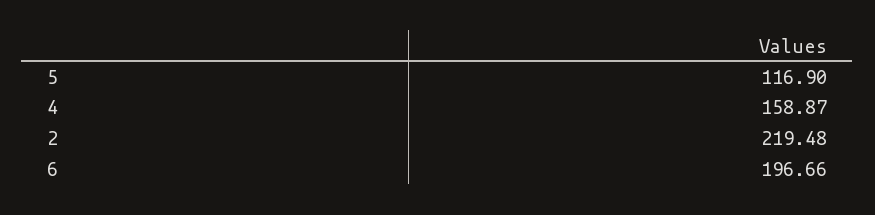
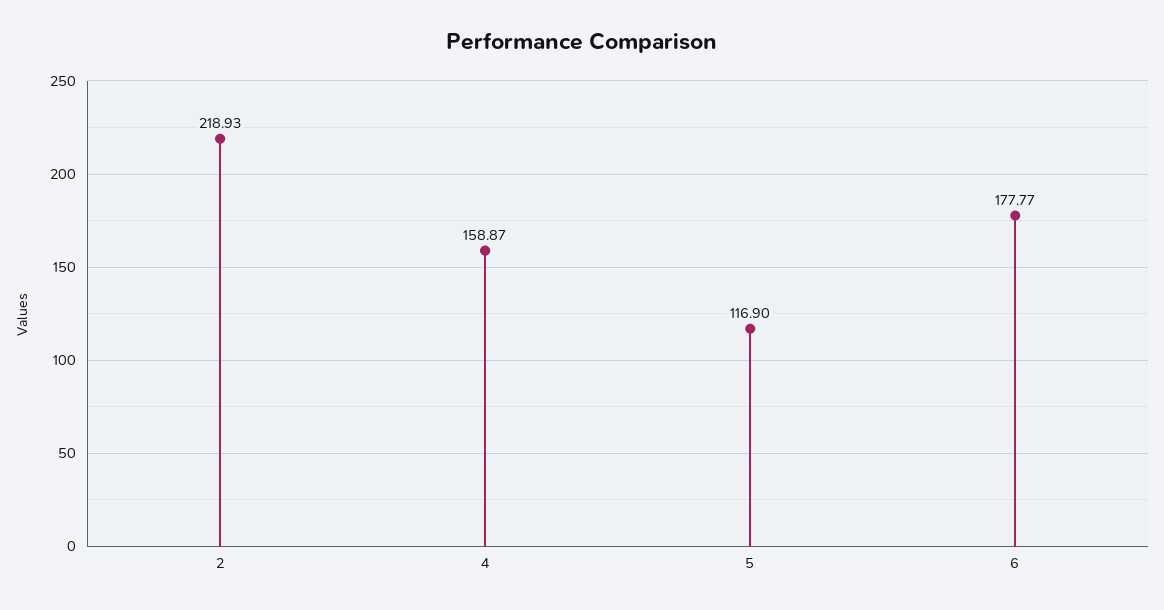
2: 219.48 -> 218.93
6: 196.66 -> 177.77

